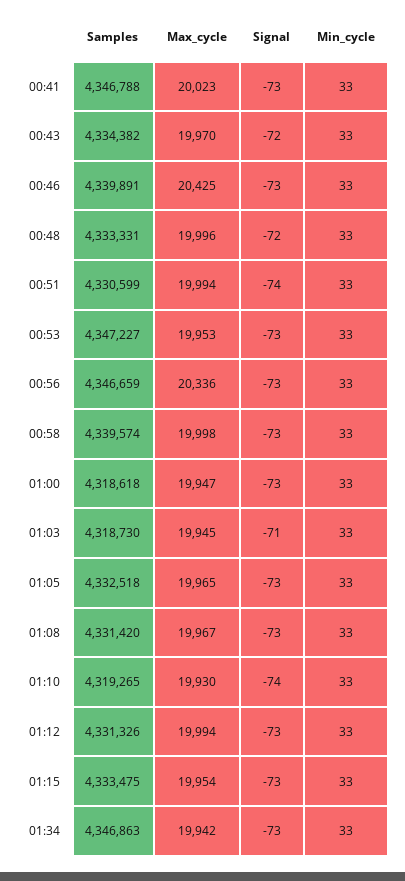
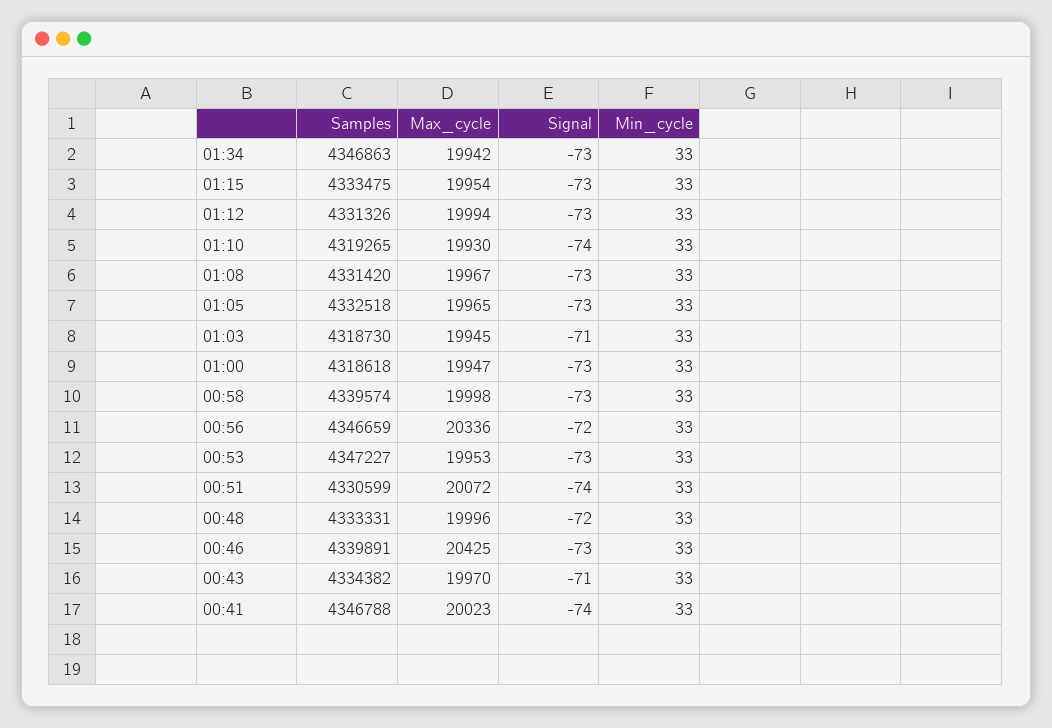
Signal, 00:41: -73 -> -74
Signal, 00:43: -72 -> -71
Max_cycle, 00:51: 19994 -> 20072
Signal, 00:56: -73 -> -72

